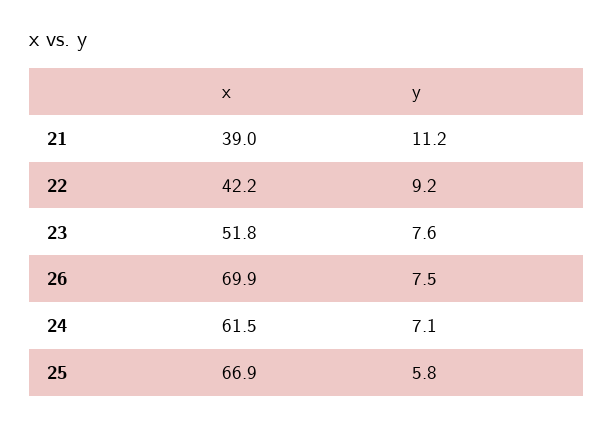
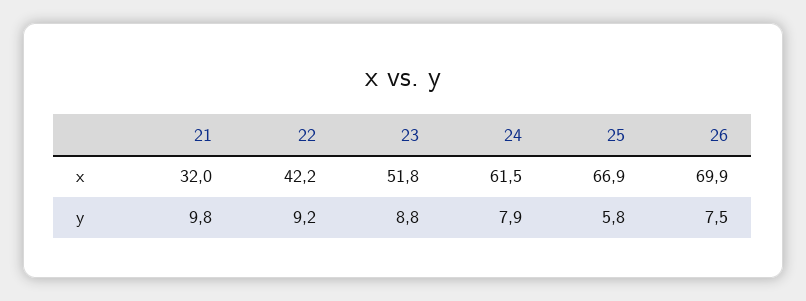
x, 21: 39 -> 32
y, 21: 11.2 -> 9.8
y, 23: 7.6 -> 8.8
y, 24: 7.1 -> 7.9

